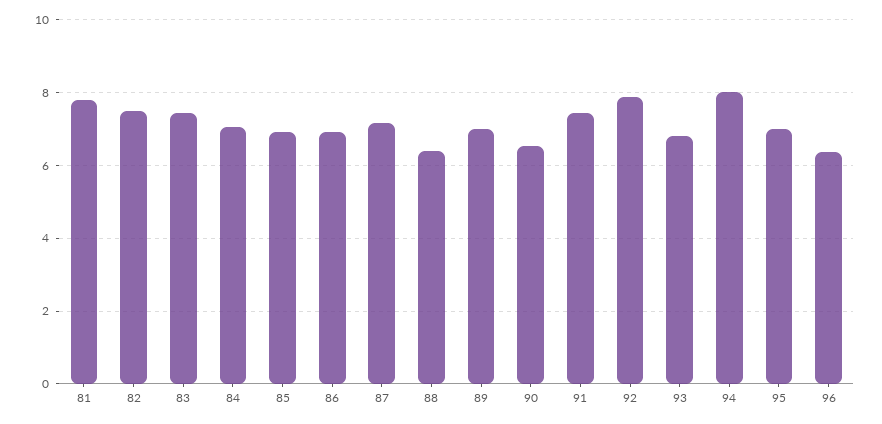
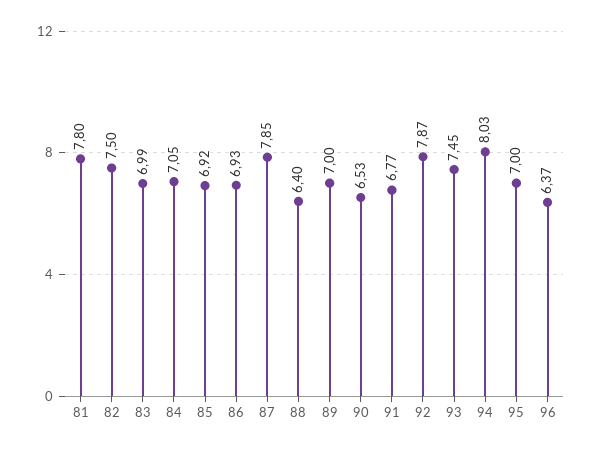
83: 7.4 -> 6.99
87: 7.2 -> 7.85
91: 7.4 -> 6.77
93: 6.8 -> 7.45

